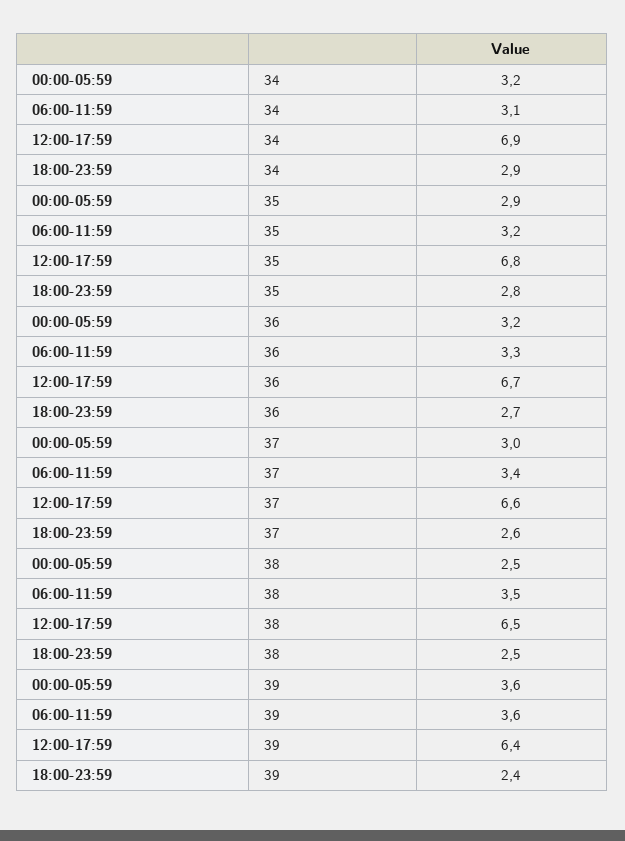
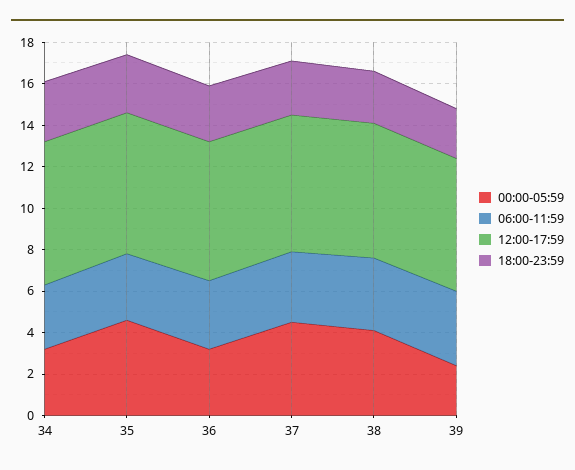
00:00-05:59, 35: 2.9 -> 4.5
00:00-05:59, 37: 3 -> 4.5
00:00-05:59, 38: 2.5 -> 4
00:00-05:59, 39: 3.6 -> 2.5

